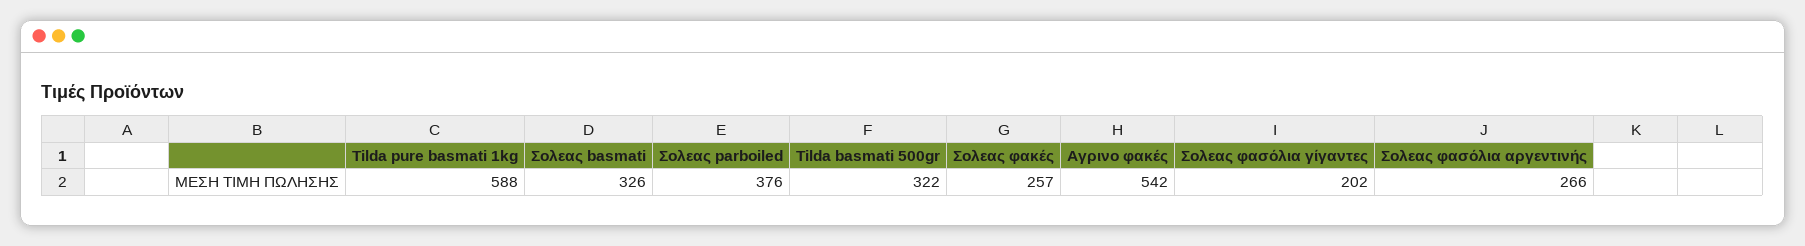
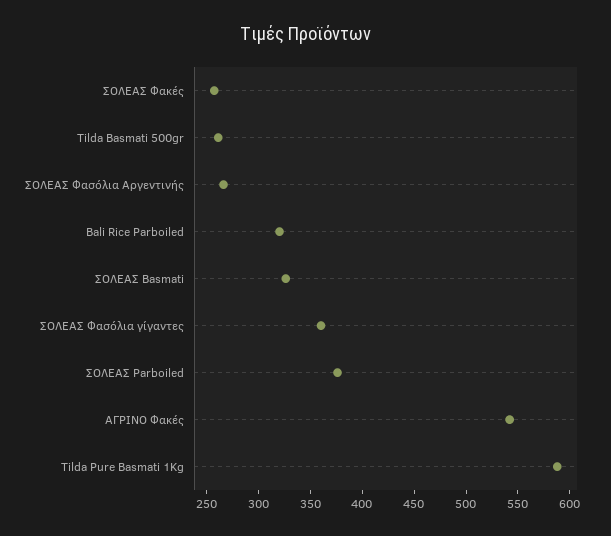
Tilda basmati 500gr: 322 -> 260
Σολεας φασόλια γίγαντες: 202 -> 360
Bali Rice Parboiled: none -> 320

